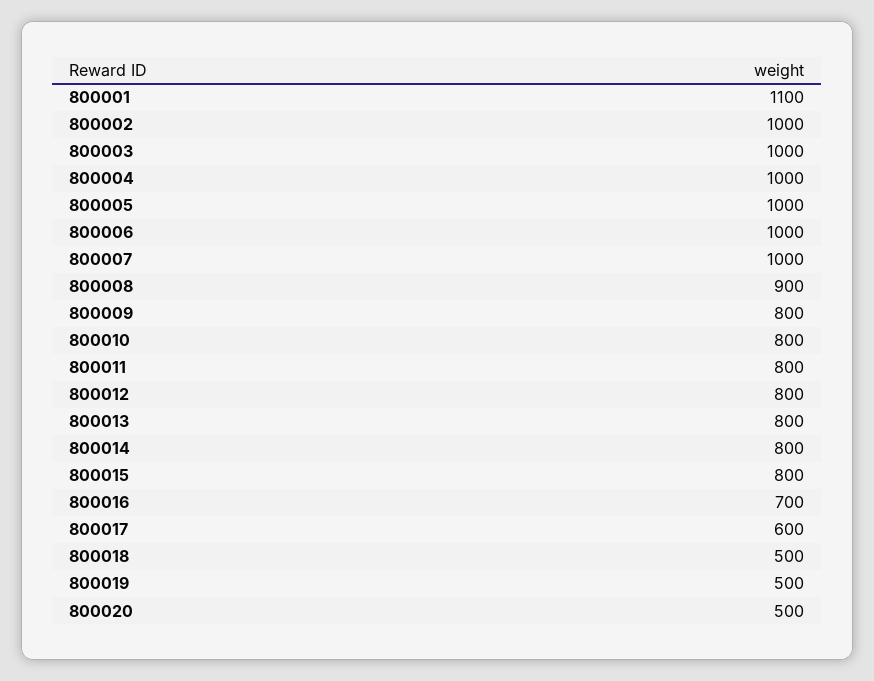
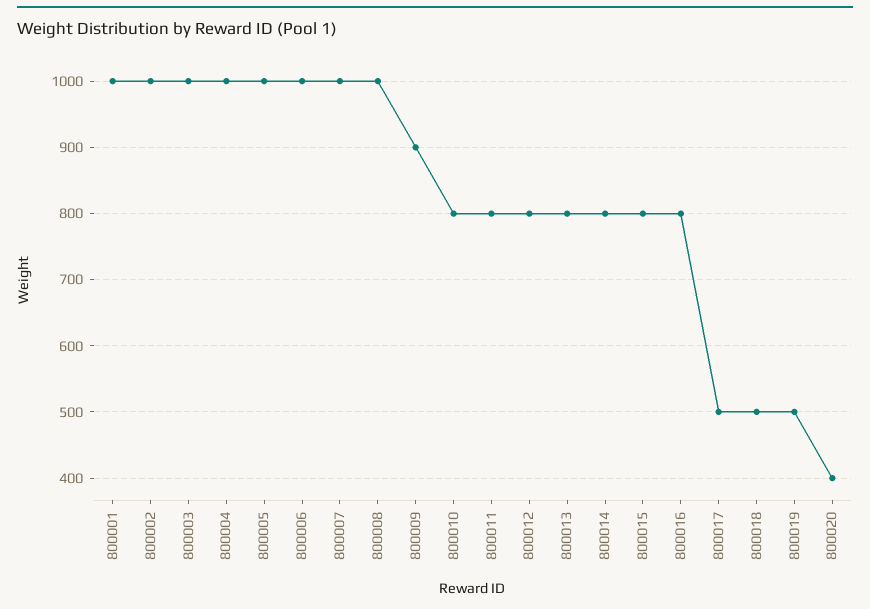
800001: 1100 -> 1000
800008: 900 -> 1000
800009: 800 -> 900
800016: 700 -> 800
800017: 600 -> 500
800020: 500 -> 400

